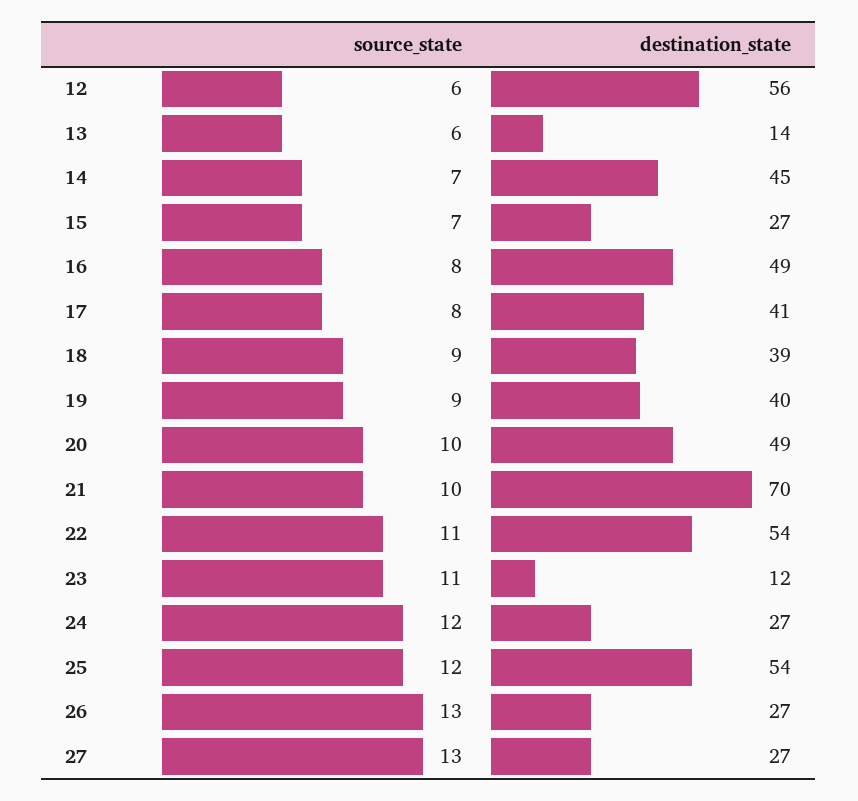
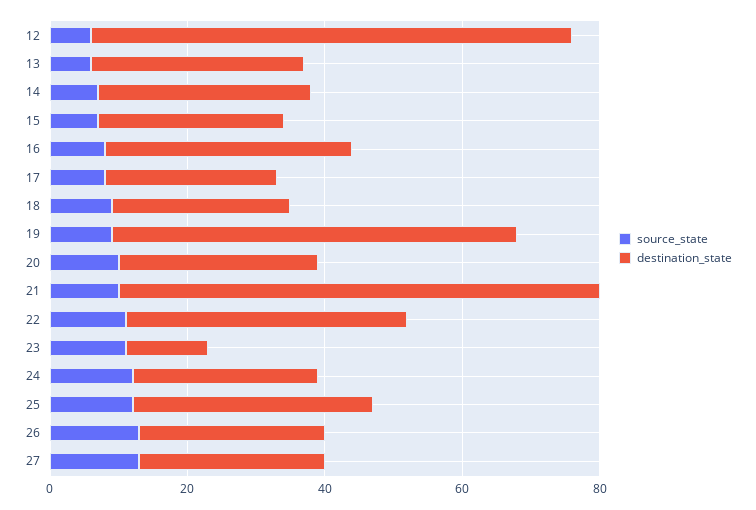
destination_state, 12: 56 -> 70
destination_state, 13: 14 -> 30
destination_state, 14: 45 -> 30
destination_state, 16: 49 -> 35
destination_state, 17: 41 -> 25
destination_state, 18: 39 -> 25
destination_state, 19: 40 -> 60
destination_state, 20: 49 -> 30
destination_state, 22: 54 -> 40
destination_state, 25: 54 -> 35

